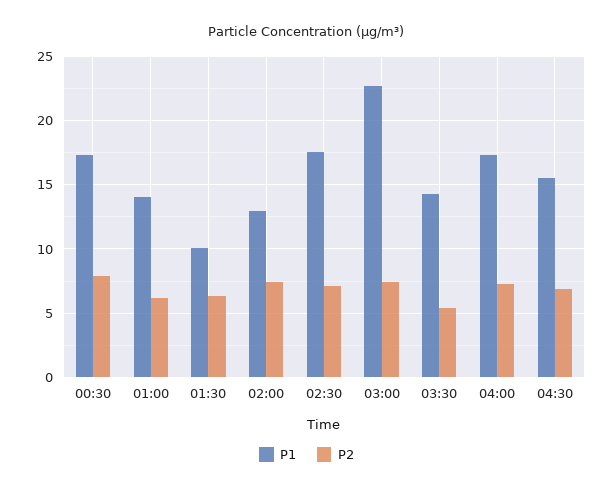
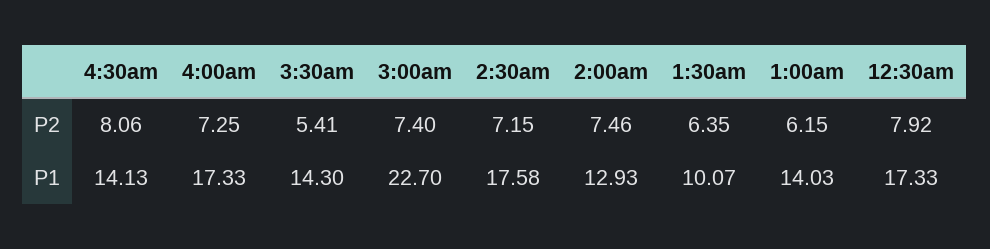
P1, 04:30: 15.5 -> 14.13
P2, 04:30: 7 -> 8.06

